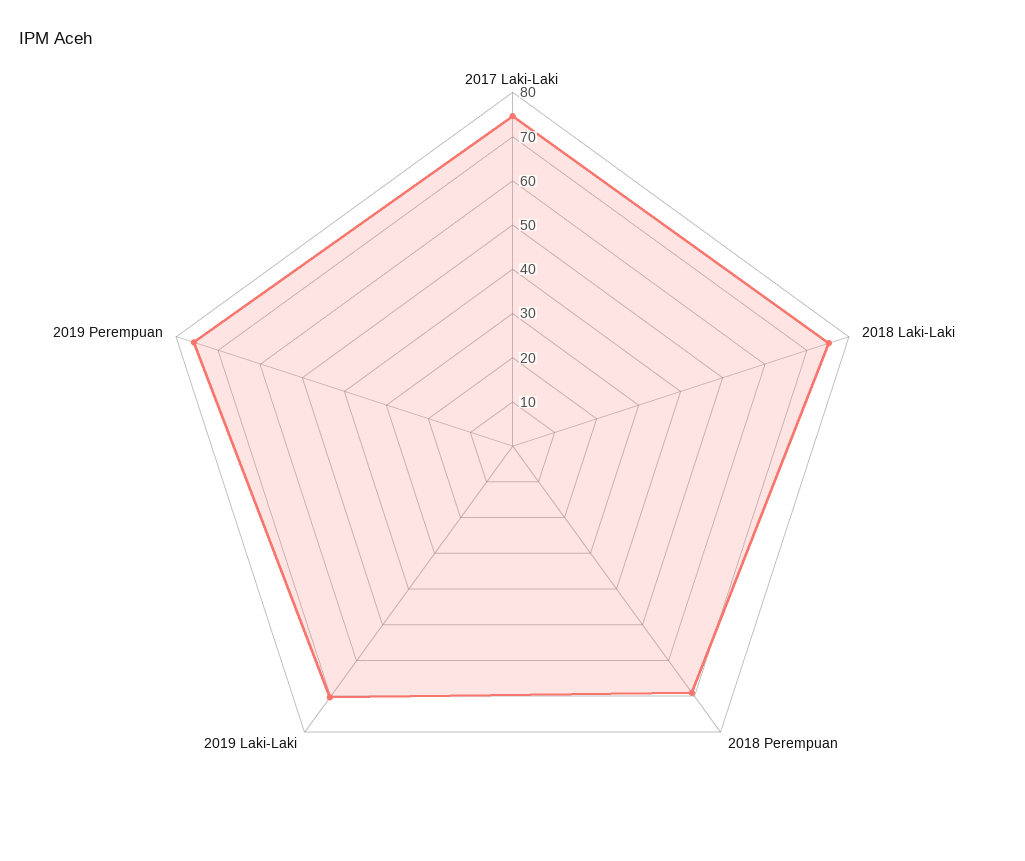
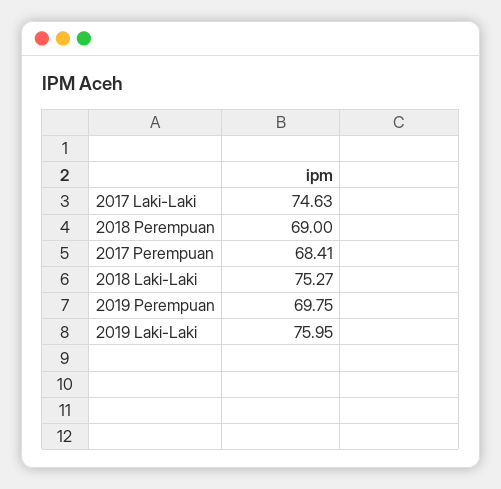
2019 Laki-Laki: 70 -> 75.95
2019 Perempuan: 76 -> 69.75
2017 Perempuan: none -> 68.41

